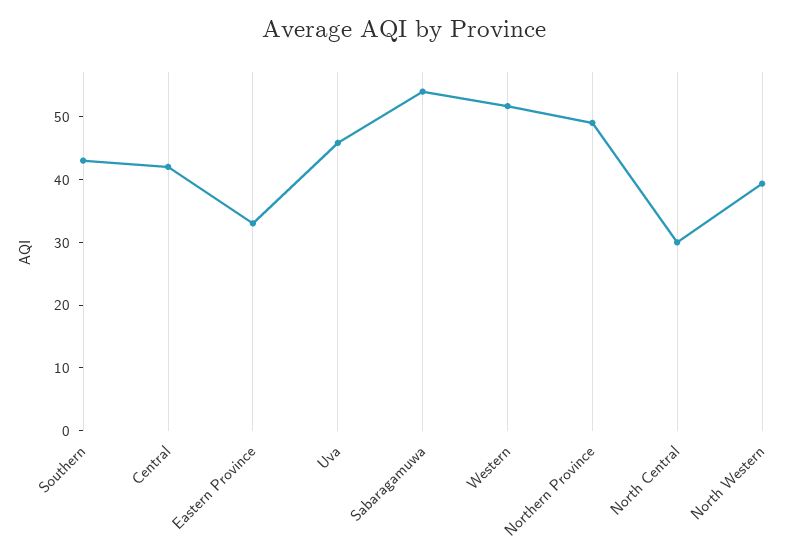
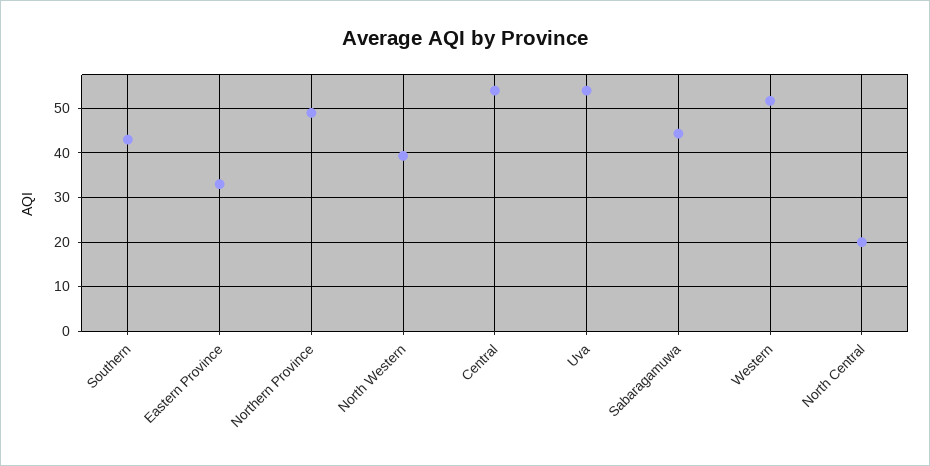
Central: 42 -> 54
Uva: 46 -> 54
Sabaragamuwa: 54 -> 44
North Central: 30 -> 20

